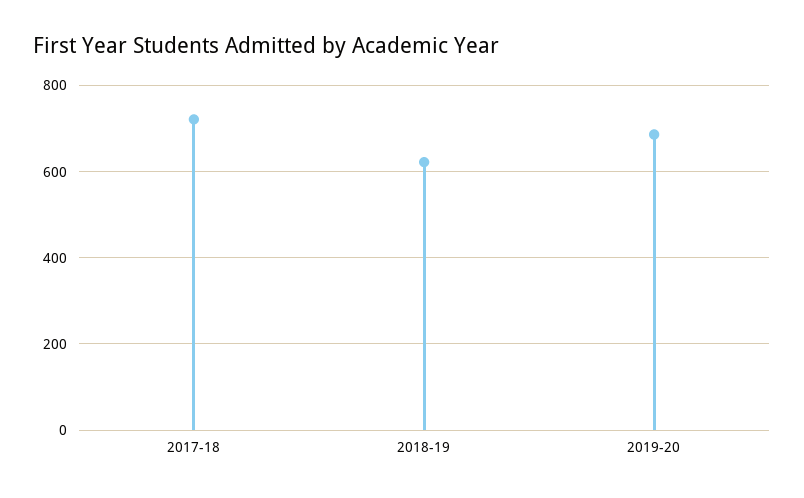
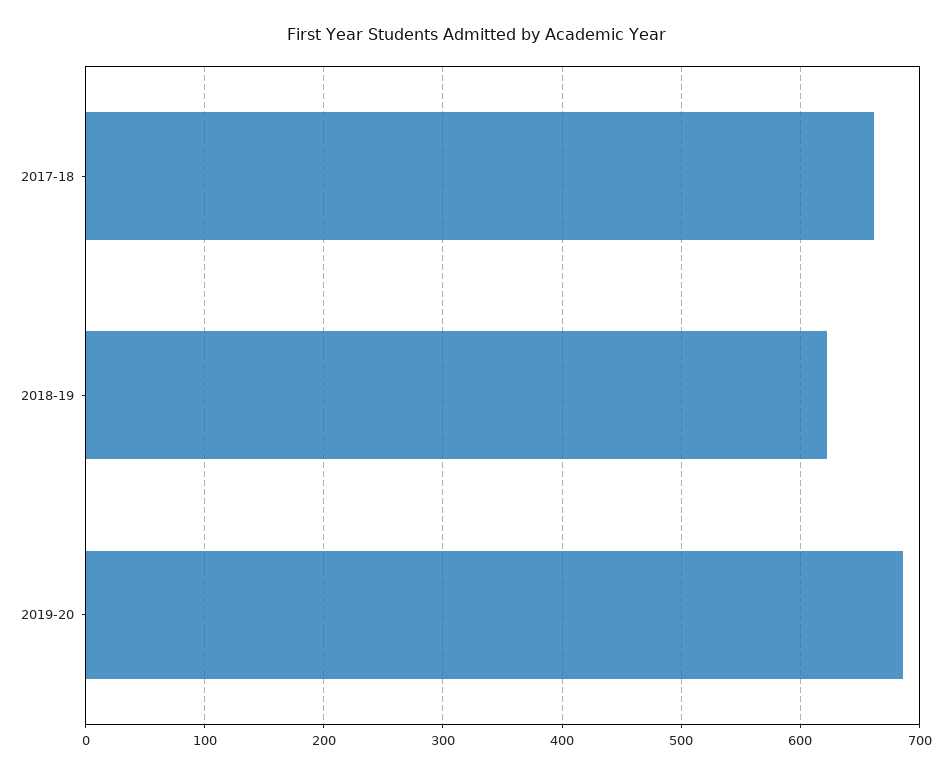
2017-18: 720 -> 660

